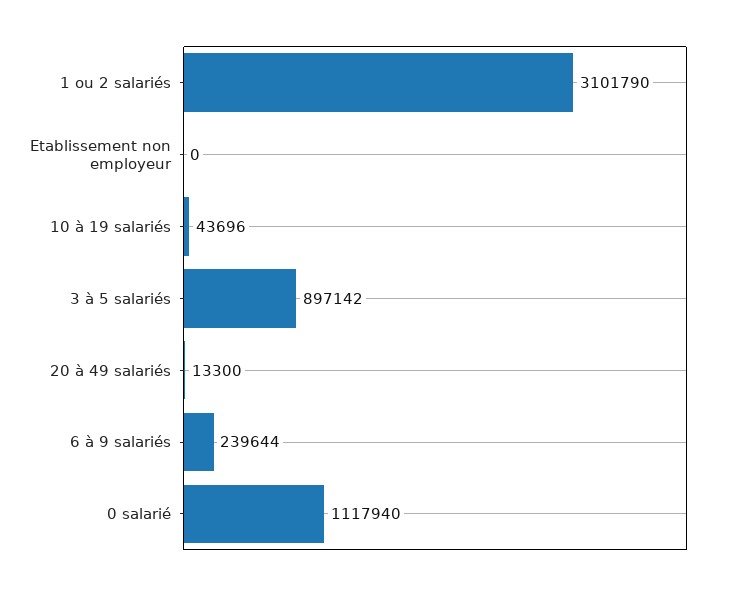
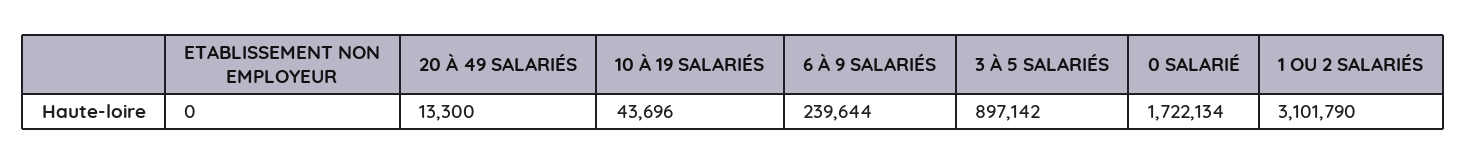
0 salarié: 1117940 -> 1722134

